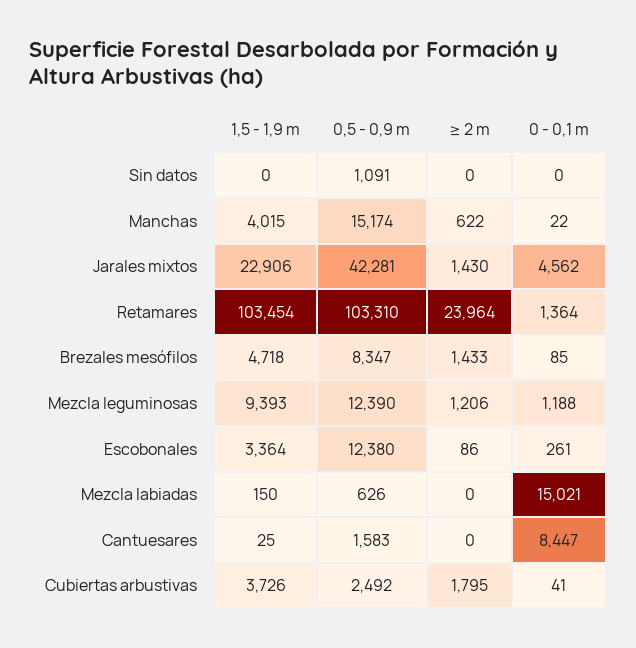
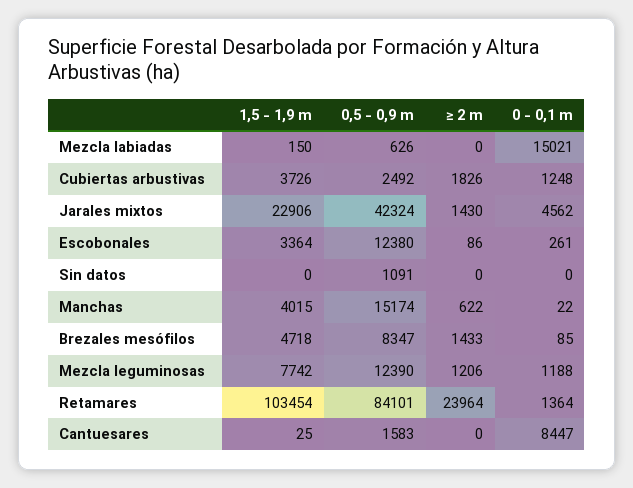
0,5 - 0,9 m, Jarales mixtos: 42281 -> 42324
0,5 - 0,9 m, Retamares: 103310 -> 84101
1,5 - 1,9 m, Mezcla leguminosas: 9393 -> 7742
≥ 2 m, Cubiertas arbustivas: 1795 -> 1826
0 - 0,1 m, Cubiertas arbustivas: 41 -> 1248

